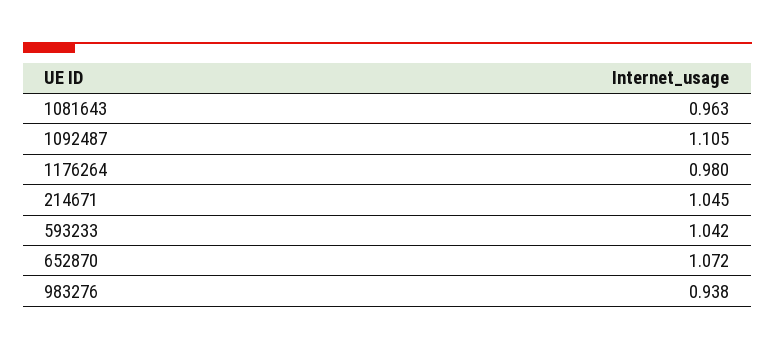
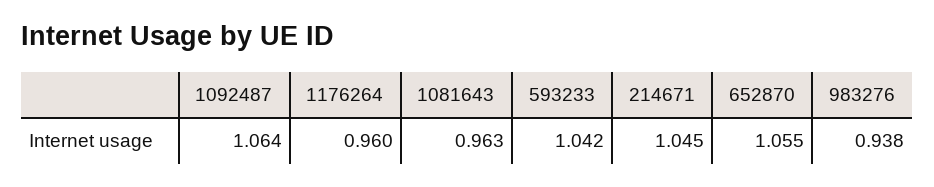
1092487: 1.105 -> 1.064
1176264: 0.98 -> 0.96
652870: 1.072 -> 1.055

